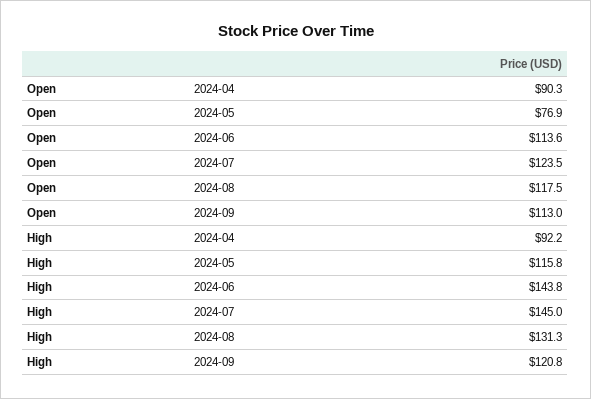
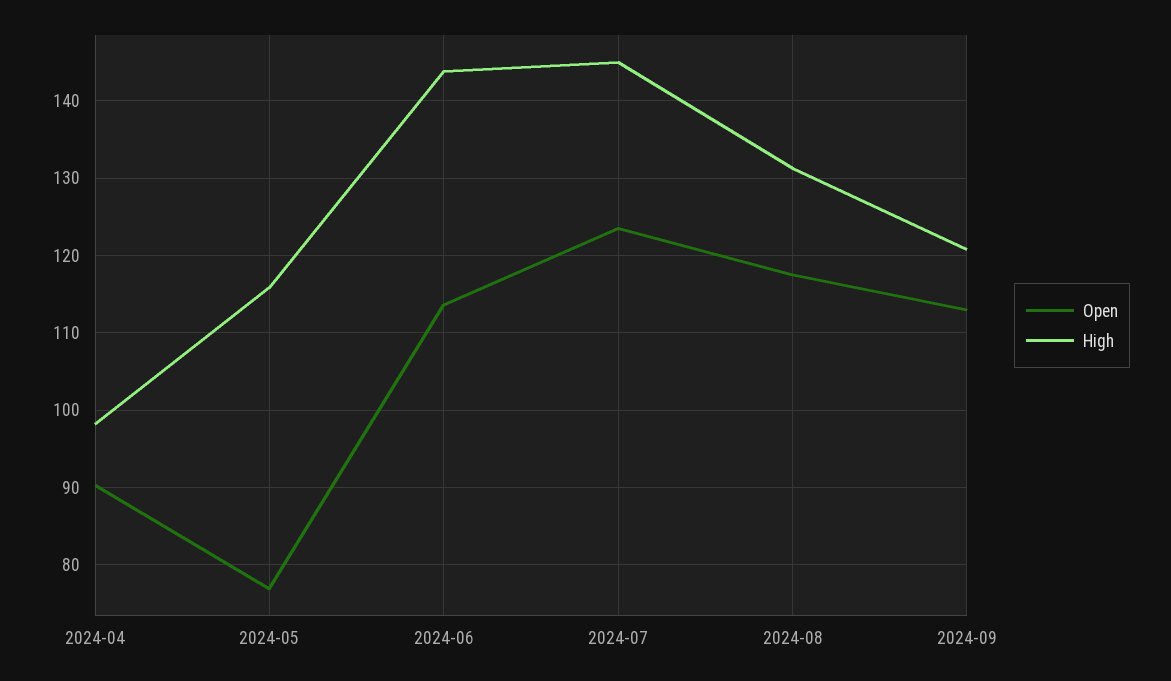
High, 2024-04: 92.2 -> 98

